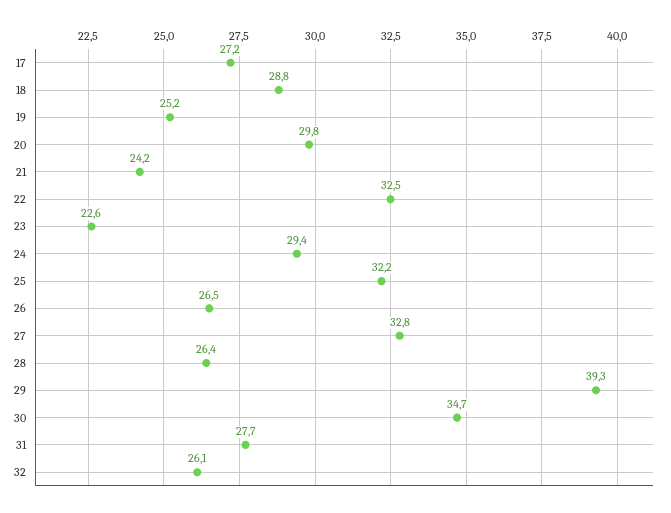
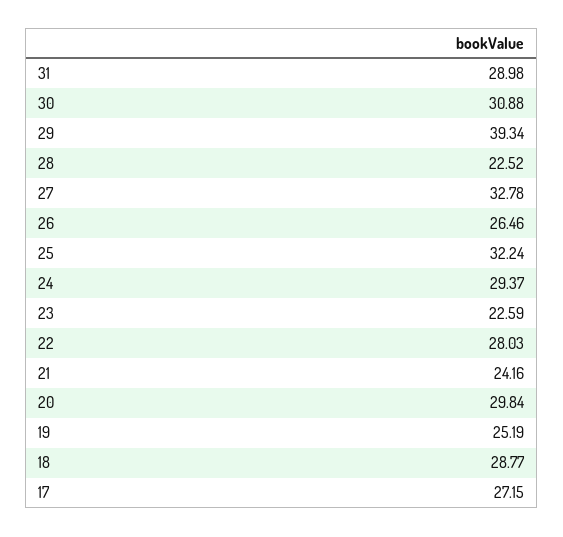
22: 32.5 -> 28.03
28: 26.4 -> 22.52
30: 34.7 -> 30.88
31: 27.7 -> 28.98
32: 26.1 -> none

